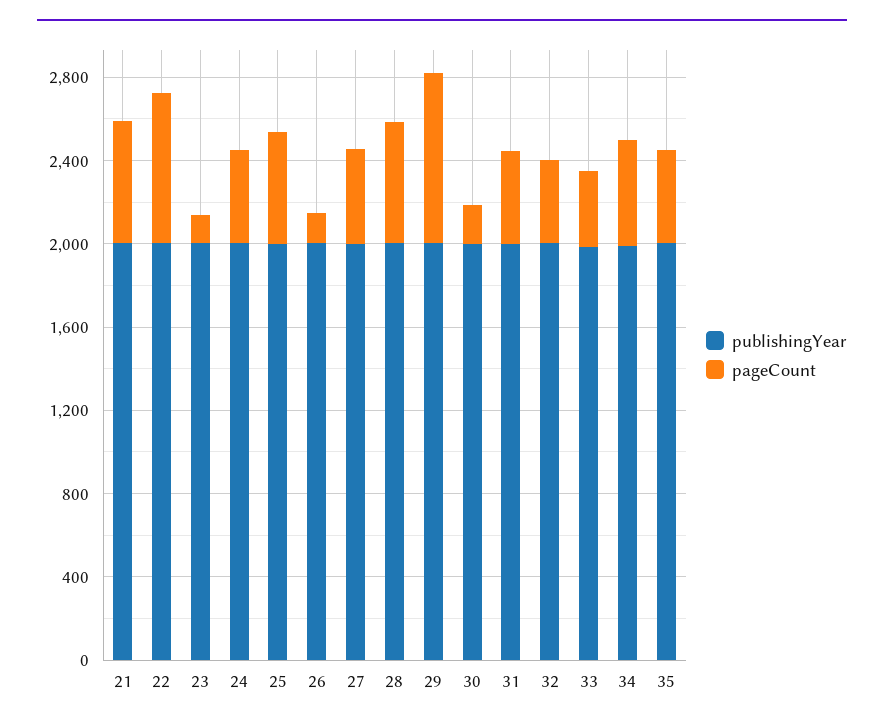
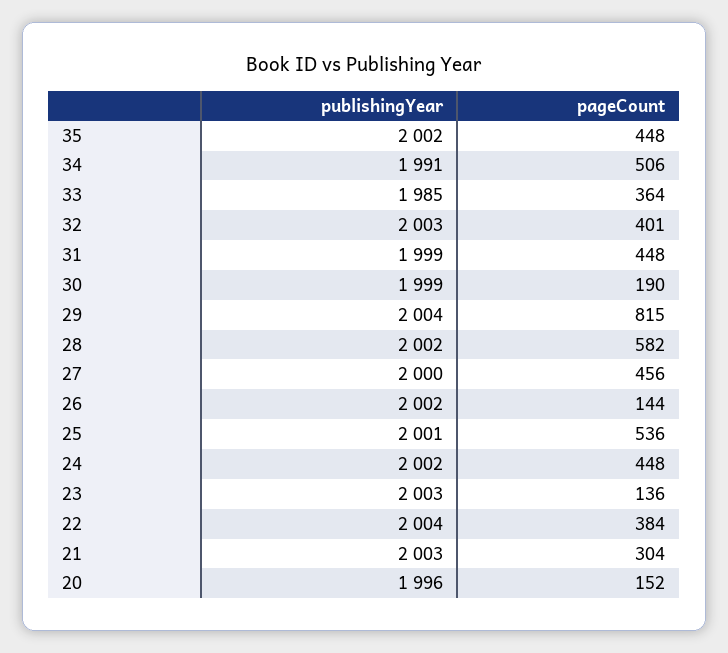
pageCount, 21: 600 -> 304
pageCount, 22: 700 -> 384
publishingYear, 20: none -> 1996
pageCount, 20: none -> 152

